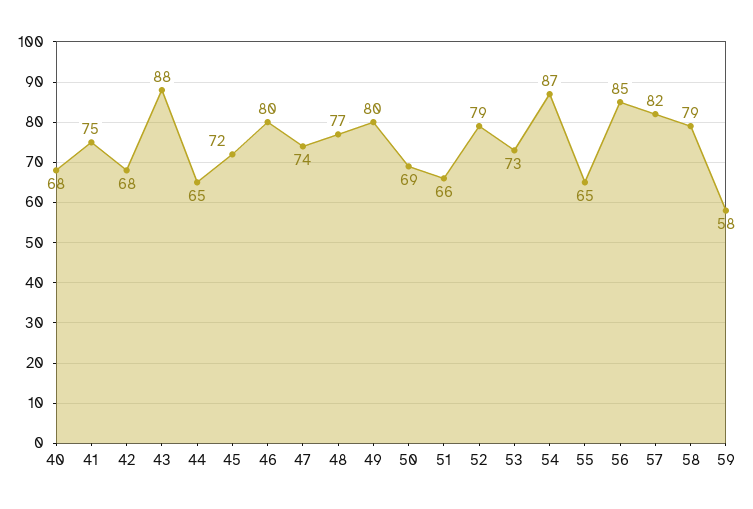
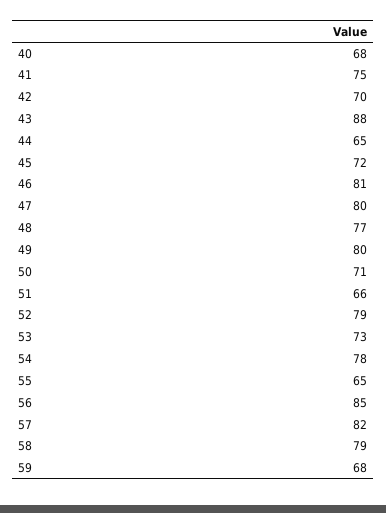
42: 68 -> 70
46: 80 -> 81
47: 74 -> 80
50: 69 -> 71
54: 87 -> 78
59: 58 -> 68

